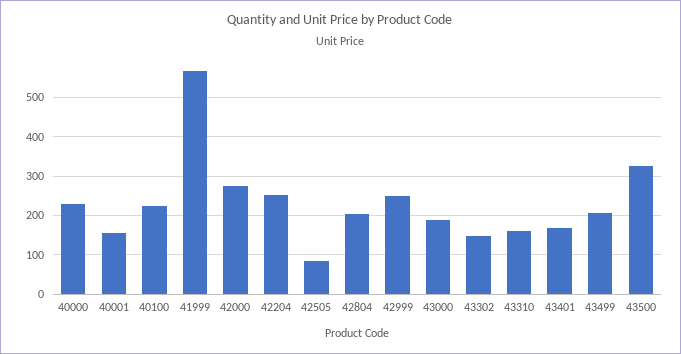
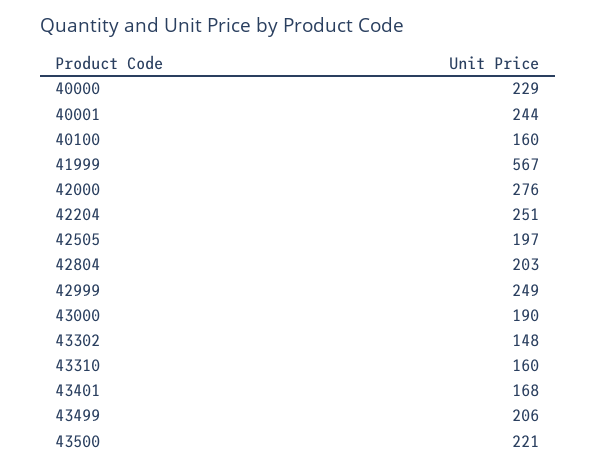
40001: 160 -> 244
40100: 220 -> 160
42505: 80 -> 197
43500: 320 -> 221

